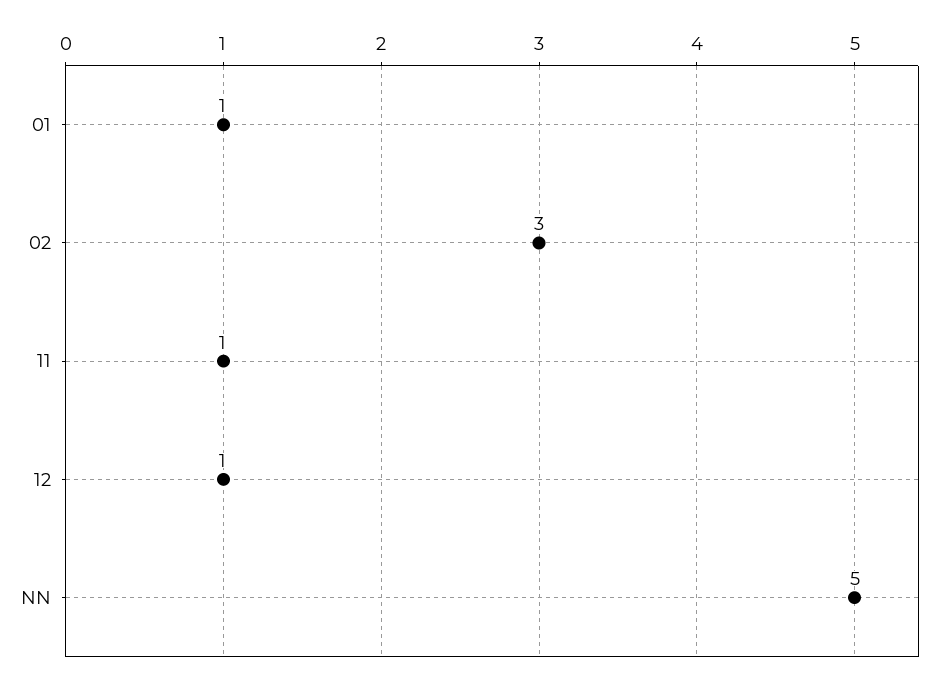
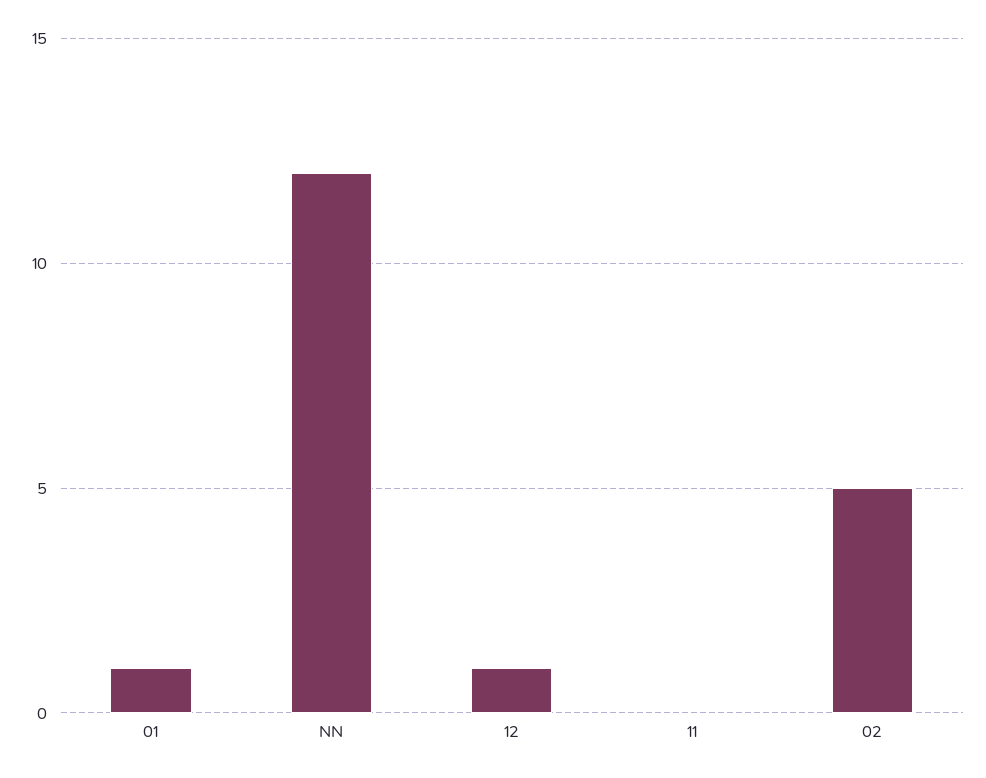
02: 3 -> 5
11: 1 -> 0
NN: 5 -> 12

